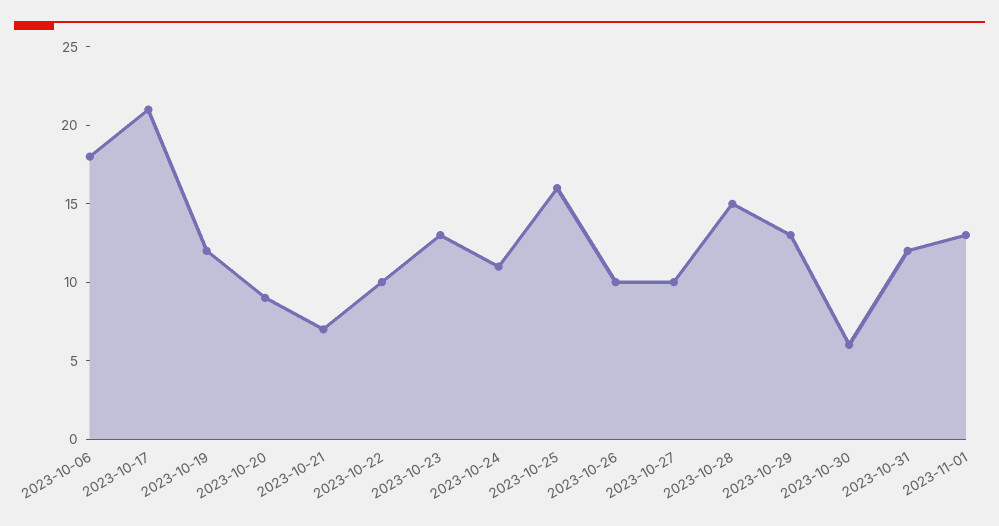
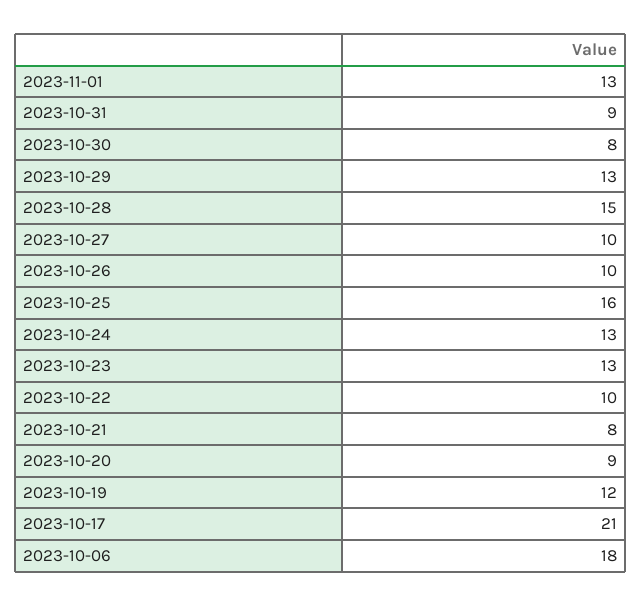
2023-10-21: 7 -> 8
2023-10-24: 11 -> 13
2023-10-30: 6 -> 8
2023-10-31: 12 -> 9

